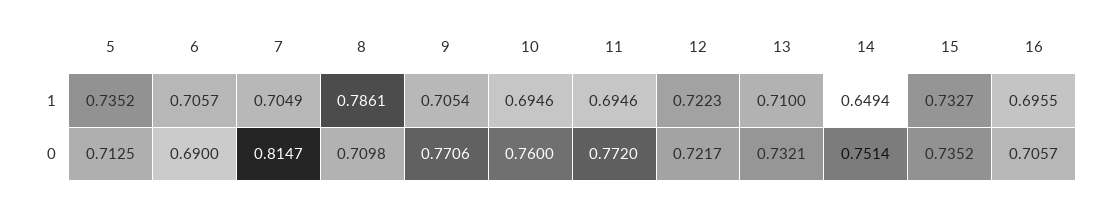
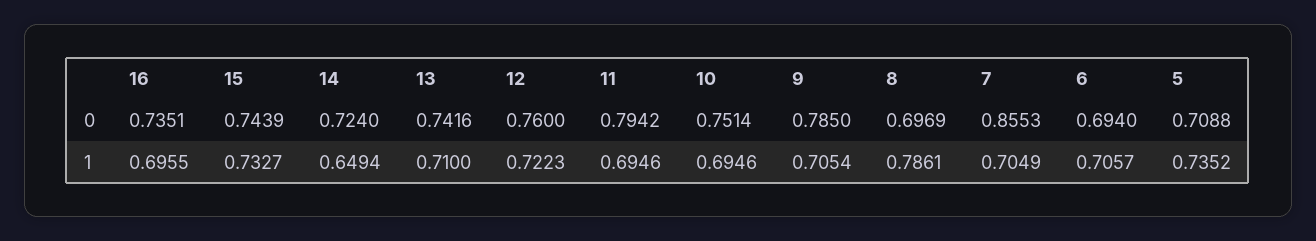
5, 0: 0.7125 -> 0.7088
6, 0: 0.69 -> 0.694
7, 0: 0.8147 -> 0.8553
8, 0: 0.7098 -> 0.6969
9, 0: 0.7706 -> 0.785
10, 0: 0.76 -> 0.7514
11, 0: 0.772 -> 0.7942
12, 0: 0.7217 -> 0.76
13, 0: 0.7321 -> 0.7416
14, 0: 0.7514 -> 0.724
15, 0: 0.7352 -> 0.7439
16, 0: 0.7057 -> 0.7351

